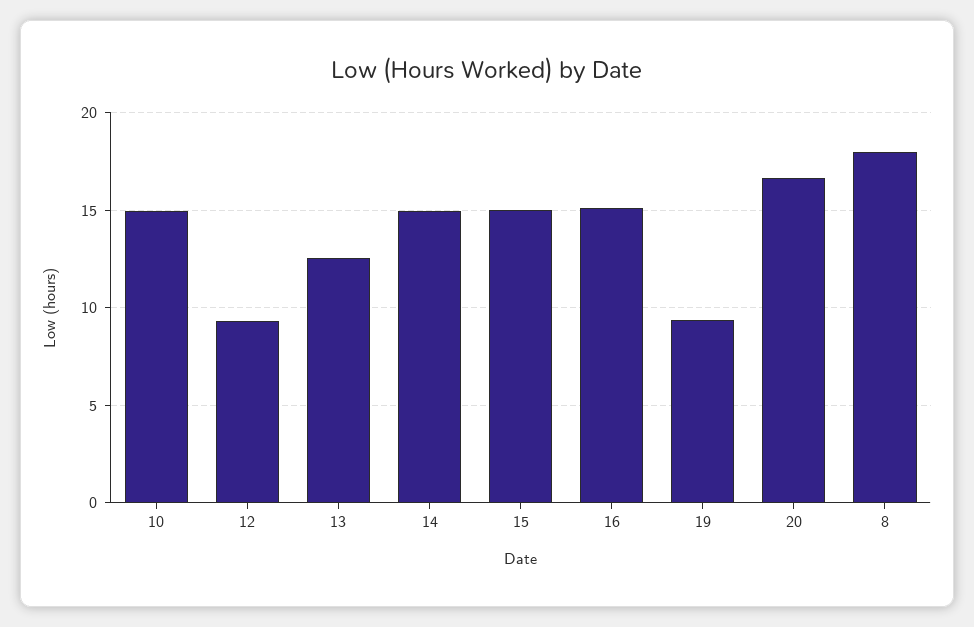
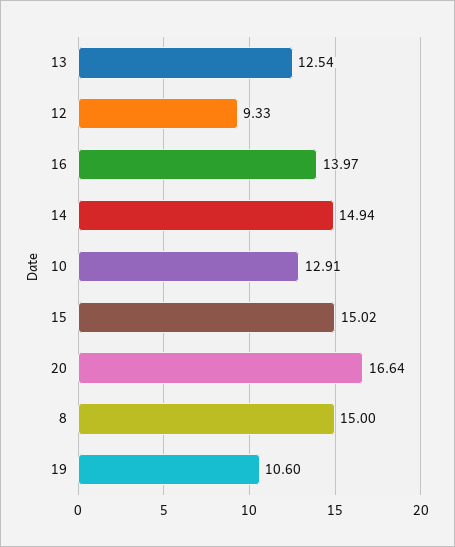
10: 15 -> 12.91
16: 15 -> 13.97
19: 9.5 -> 10.6
8: 18 -> 15

